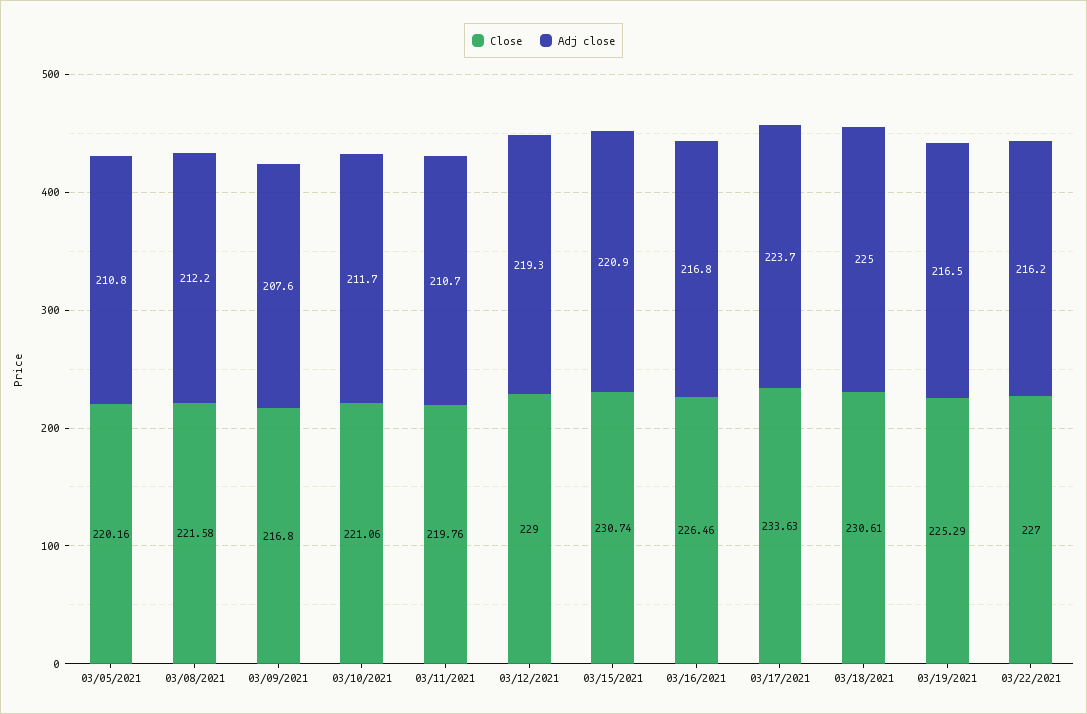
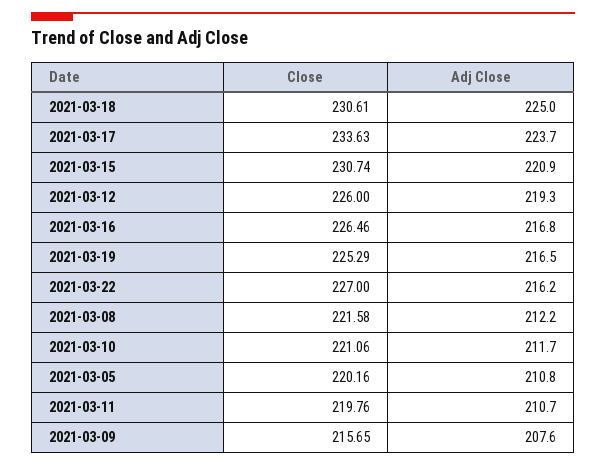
Close, 03/09/2021: 216.8 -> 215.65
Close, 03/12/2021: 229 -> 226

